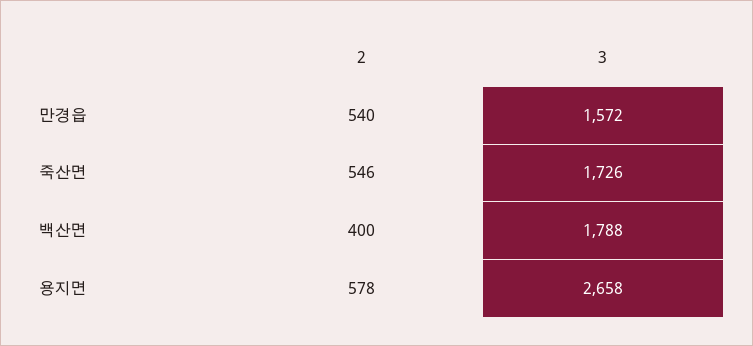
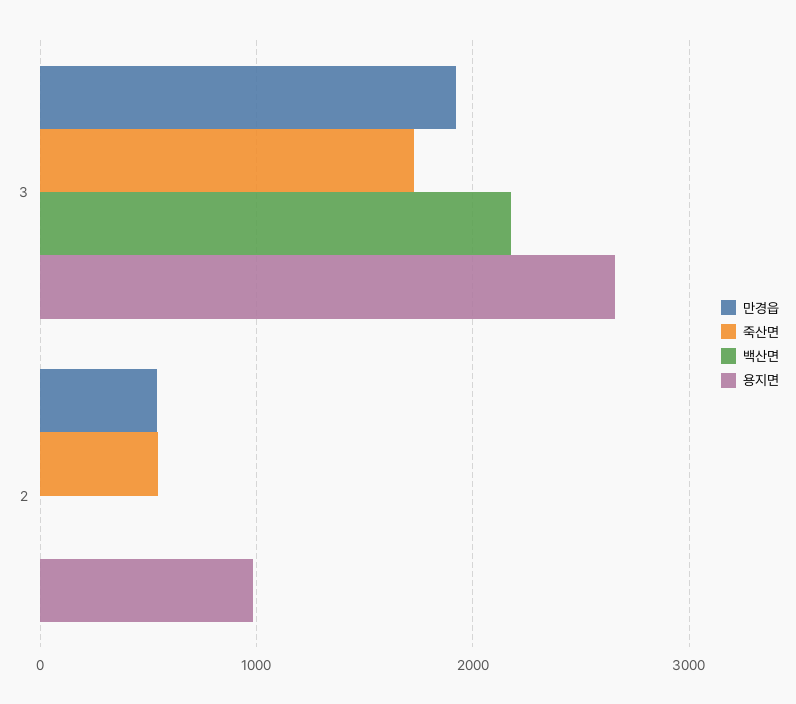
만경읍, 3: 1572 -> 1900
백산면, 2: 400 -> 0
백산면, 3: 1788 -> 2200
용지면, 2: 578 -> 1000

